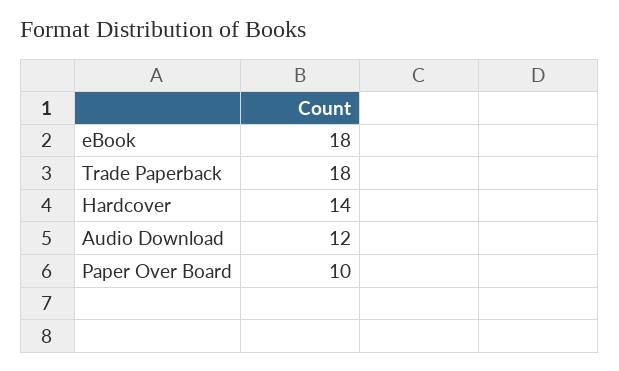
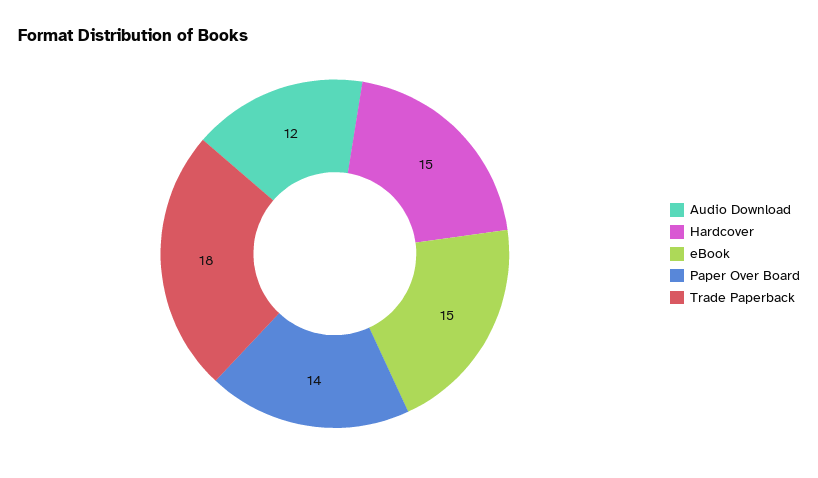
eBook: 18 -> 15
Hardcover: 14 -> 15
Paper Over Board: 10 -> 14

